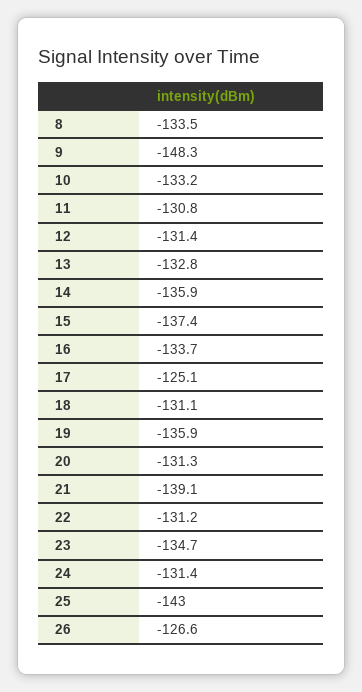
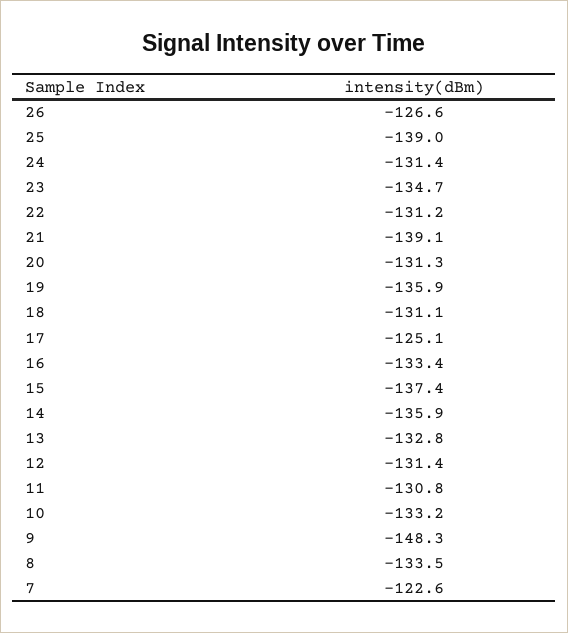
16: -133.7 -> -133.4
25: -143 -> -139
7: none -> -122.6

